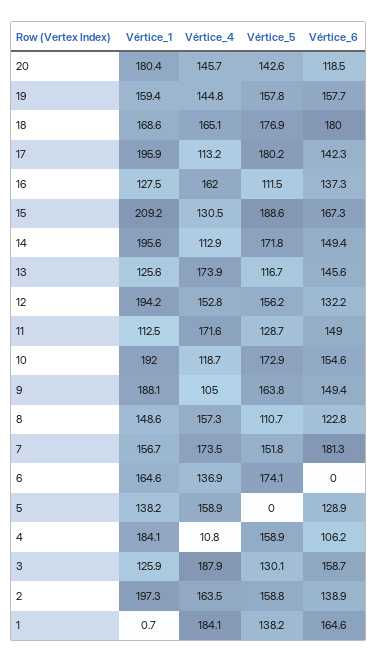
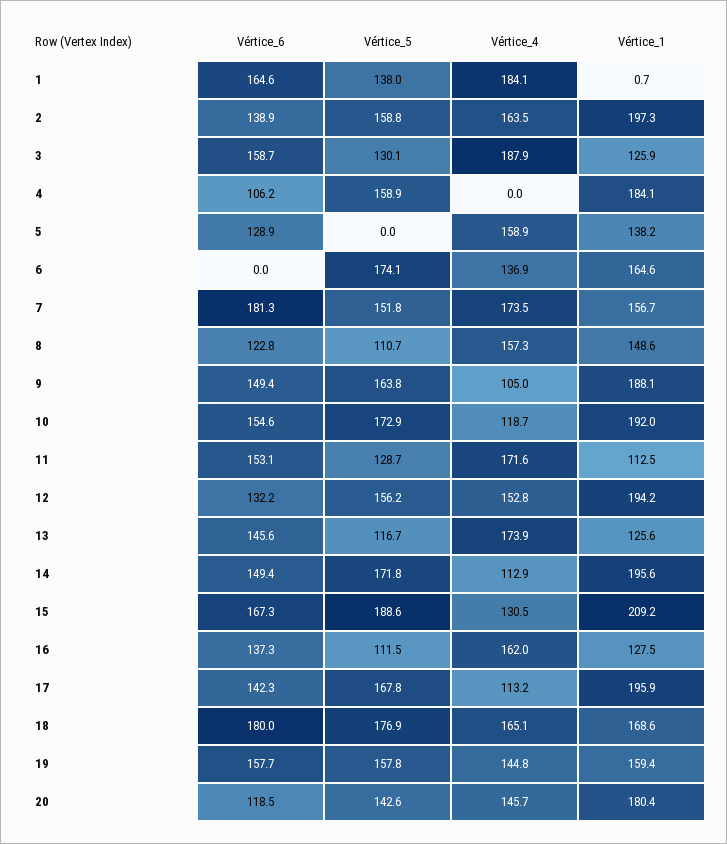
Vértice_5, 17: 180.2 -> 167.8
Vértice_6, 11: 149 -> 153.1
Vértice_4, 4: 10.8 -> 0
Vértice_5, 1: 138.2 -> 138

